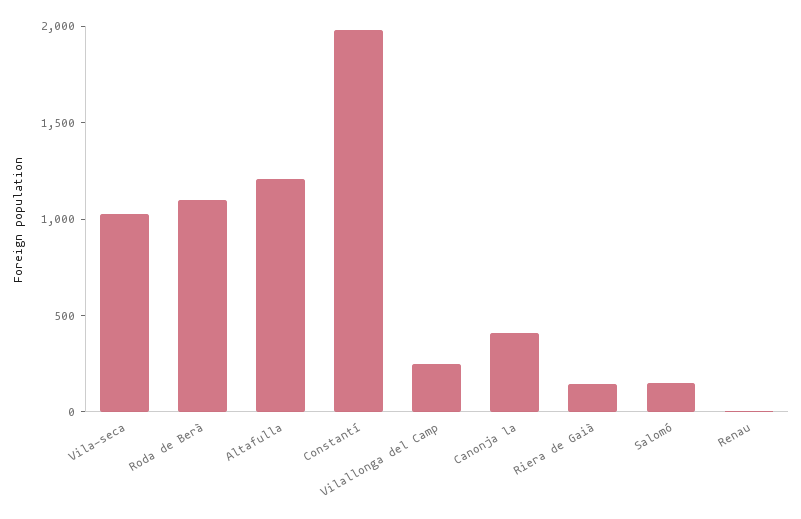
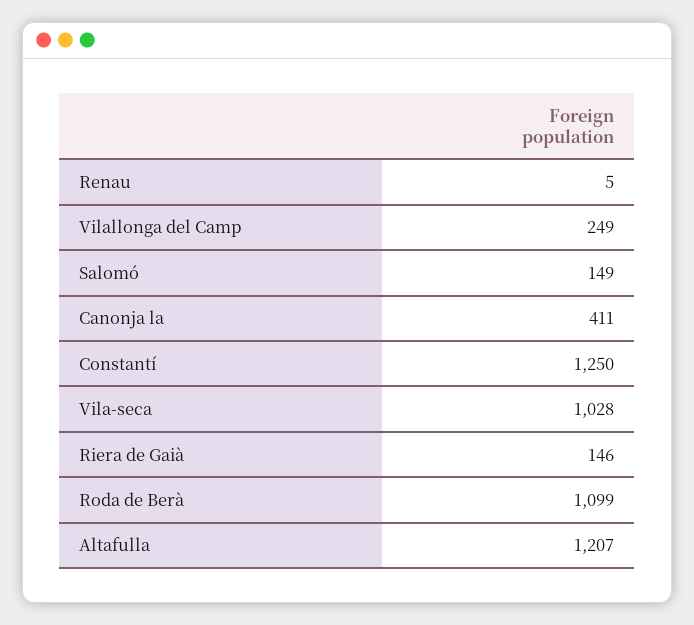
Constantí: 2000 -> 1250

